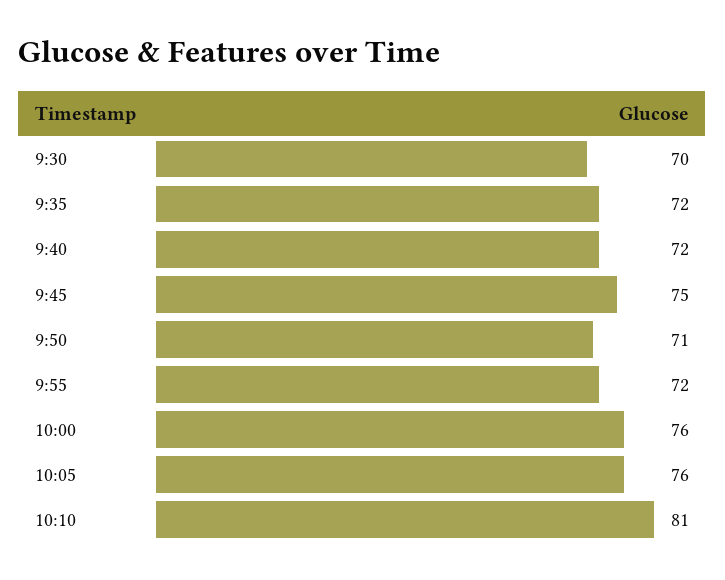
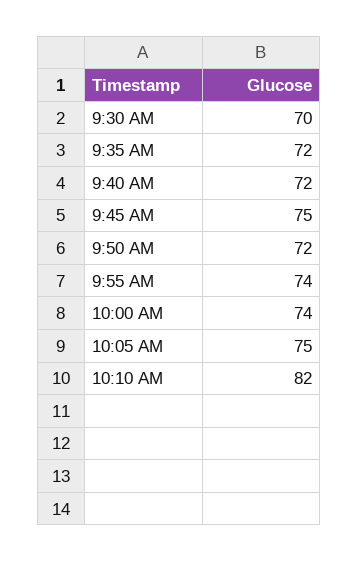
9:50: 71 -> 72
9:55: 72 -> 74
10:00: 76 -> 74
10:05: 76 -> 75
10:10: 81 -> 82

